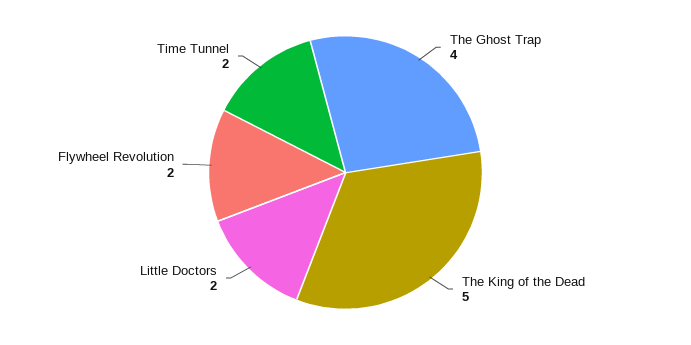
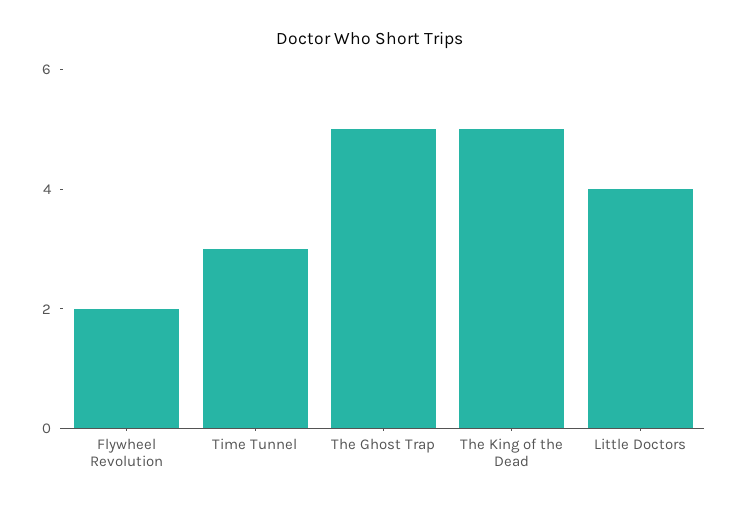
The Ghost Trap: 4 -> 5
Little Doctors: 2 -> 4
Time Tunnel: 2 -> 3

